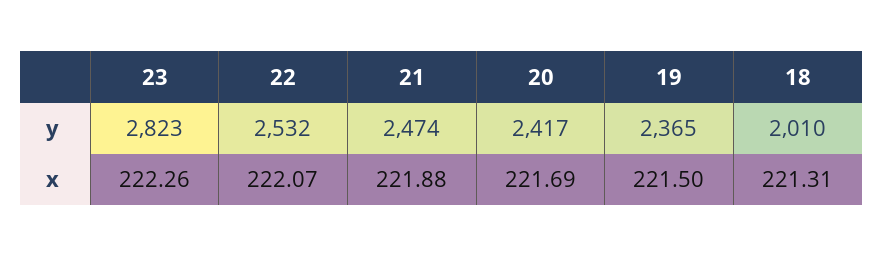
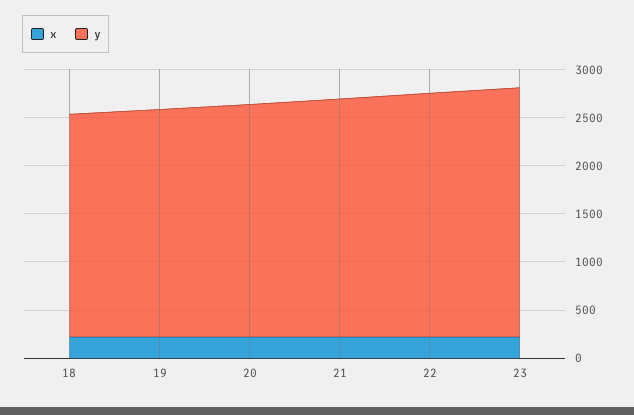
y, 23: 2823 -> 2600
y, 18: 2010 -> 2300

